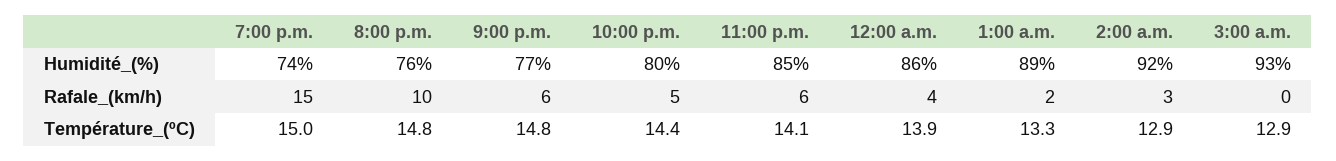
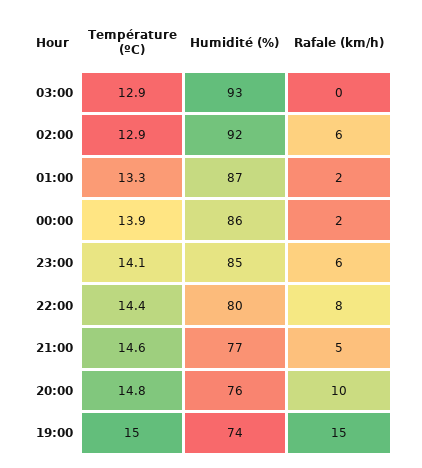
1:00 a.m., Humidité_(%): 89 -> 87
9:00 p.m., Rafale_(km/h): 6 -> 5
10:00 p.m., Rafale_(km/h): 5 -> 8
12:00 a.m., Rafale_(km/h): 4 -> 2
2:00 a.m., Rafale_(km/h): 3 -> 6
9:00 p.m., Température_(ºC): 14.8 -> 14.6

